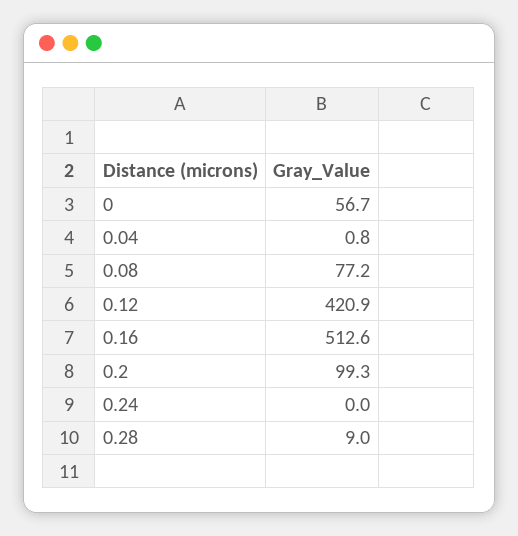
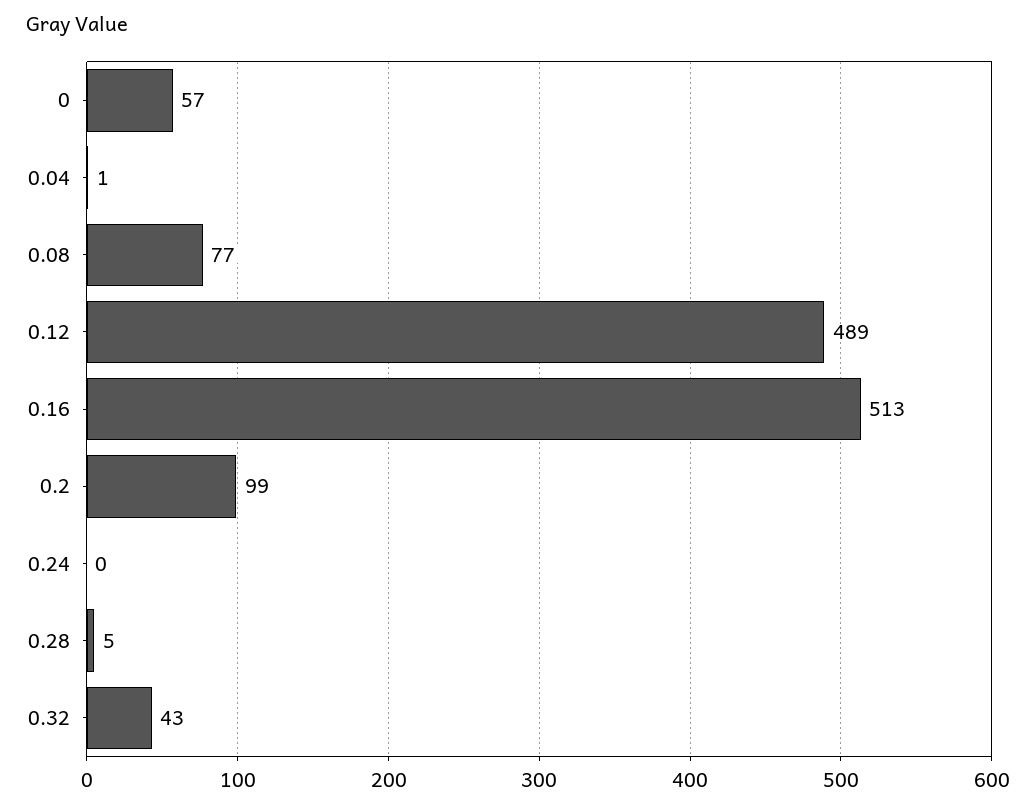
0.12: 420.9 -> 489
0.28: 9 -> 5
0.32: none -> 43

